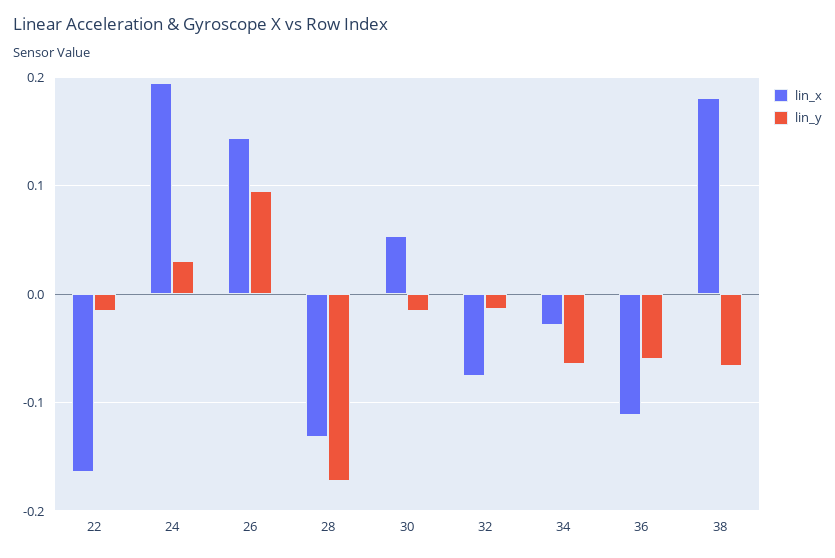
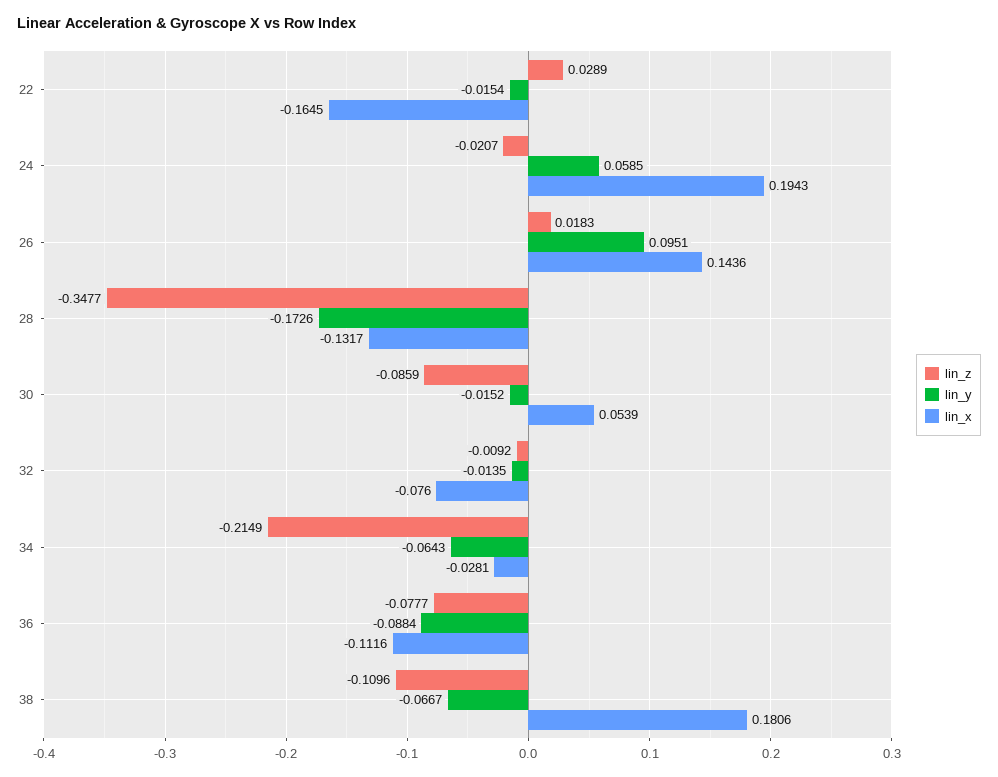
lin_y, 24: 0.03 -> 0.0585
lin_y, 36: -0.06 -> -0.0884
lin_z, 22: none -> 0.0289
lin_z, 24: none -> -0.0207
lin_z, 26: none -> 0.0183
lin_z, 28: none -> -0.3477
lin_z, 30: none -> -0.0859
lin_z, 32: none -> -0.0092
lin_z, 34: none -> -0.2149
lin_z, 36: none -> -0.0777
lin_z, 38: none -> -0.1096

